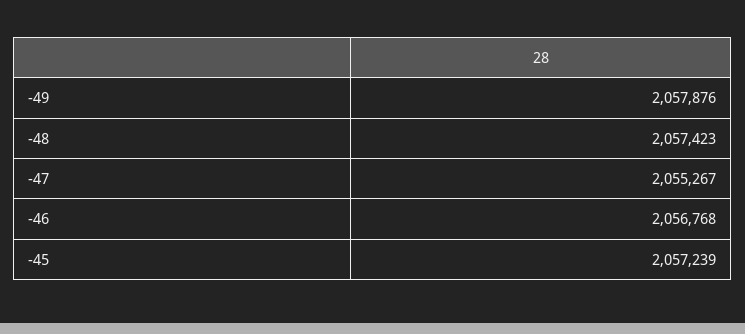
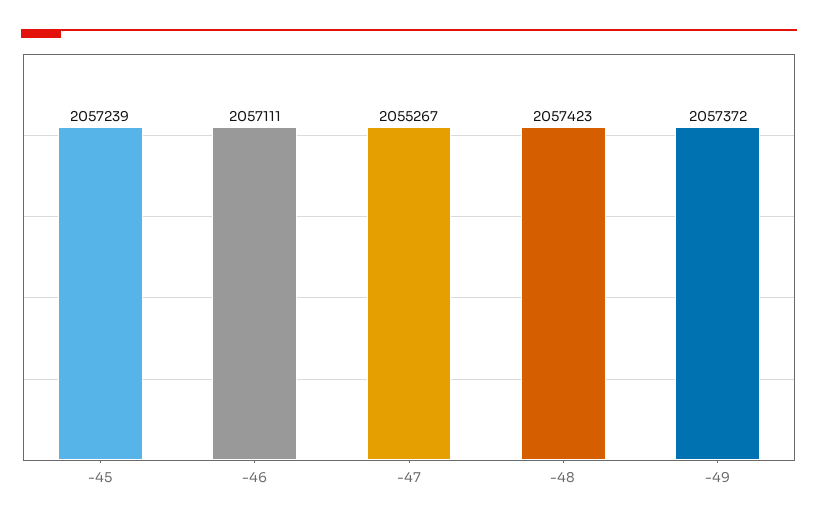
-49: 2057876 -> 2057372
-46: 2056768 -> 2057111

